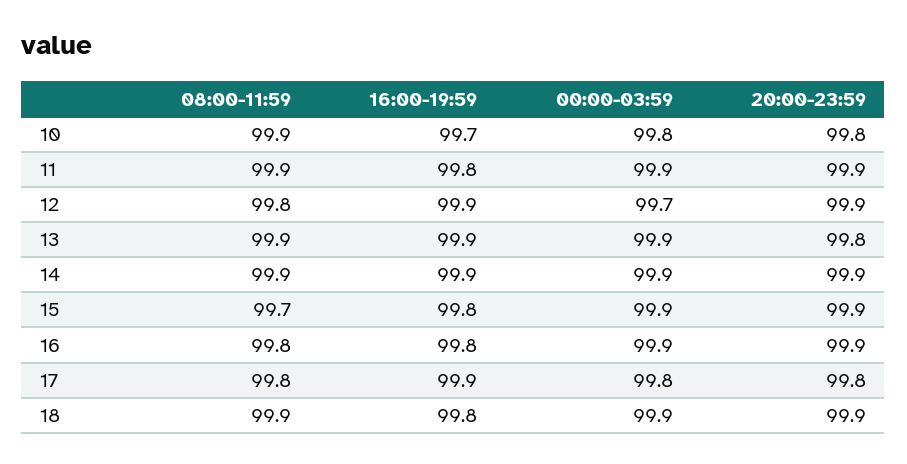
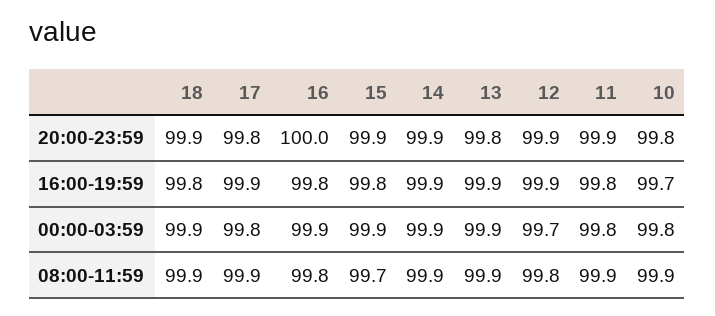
00:00-03:59, 11: 99.9 -> 99.8
20:00-23:59, 16: 99.9 -> 100
08:00-11:59, 17: 99.8 -> 99.9

